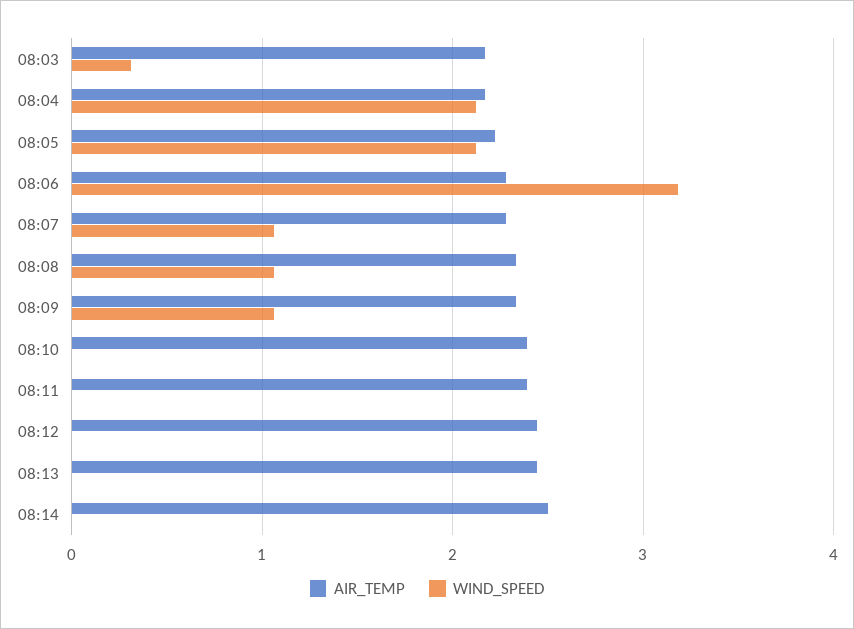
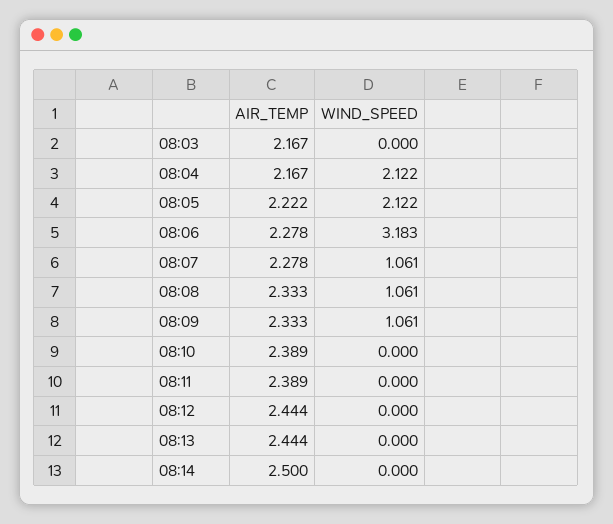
WIND_SPEED, 08:03: 0.3 -> 0

